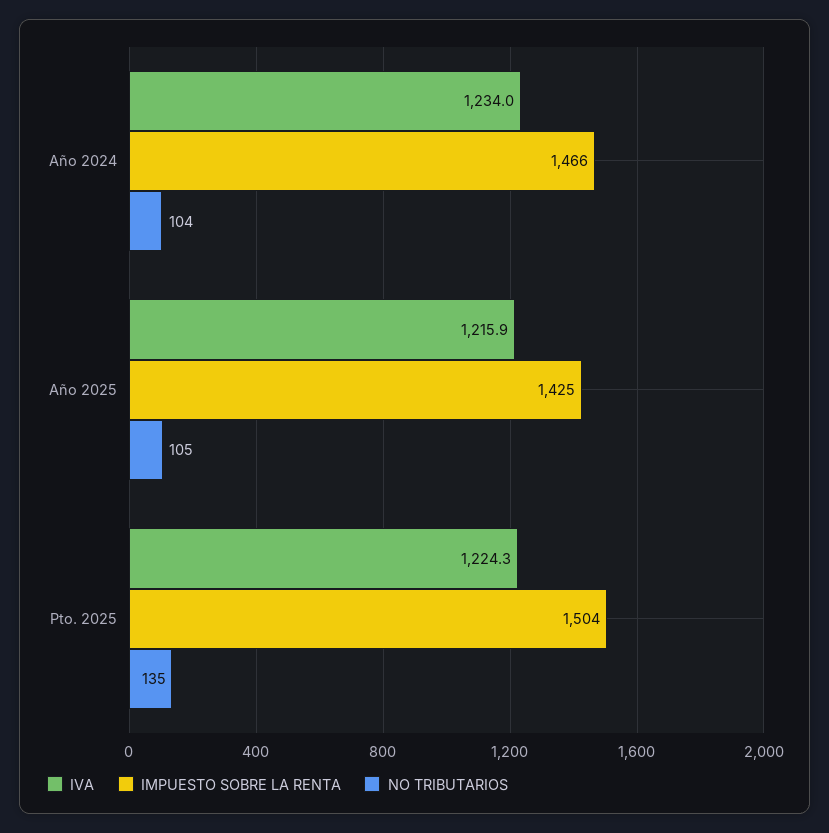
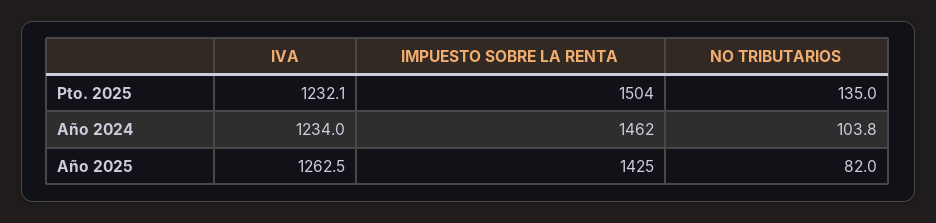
IMPUESTO SOBRE LA RENTA, Año 2024: 1466 -> 1462
IVA, Año 2025: 1215.9 -> 1262.5
NO TRIBUTARIOS, Año 2025: 105 -> 82
IVA, Pto. 2025: 1224.3 -> 1232.1

